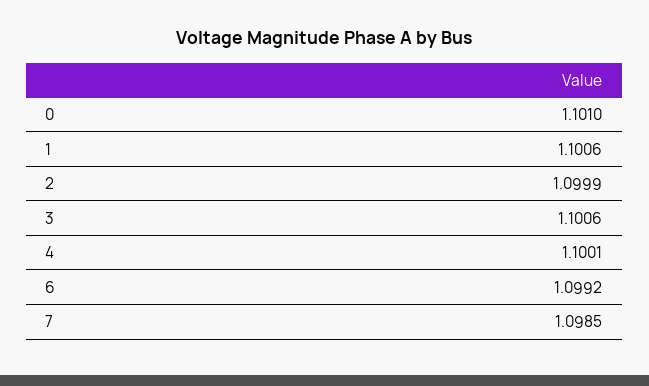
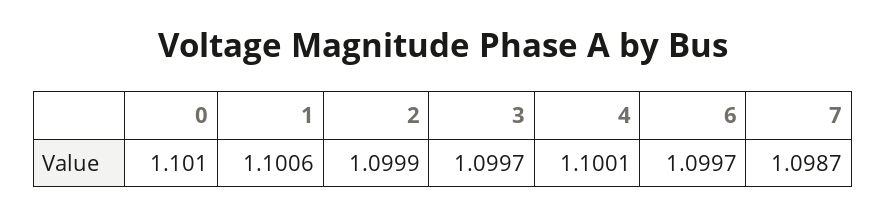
3: 1.1006 -> 1.0997
6: 1.0992 -> 1.0997
7: 1.0985 -> 1.0987

